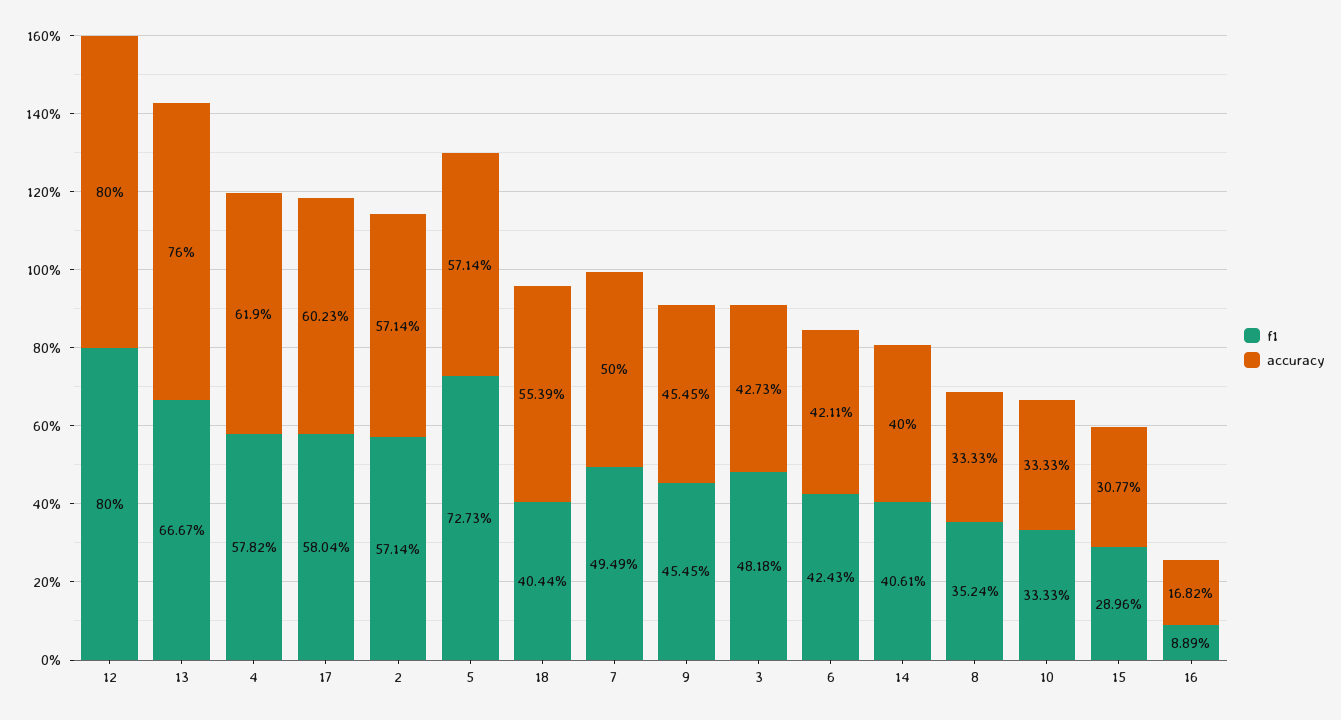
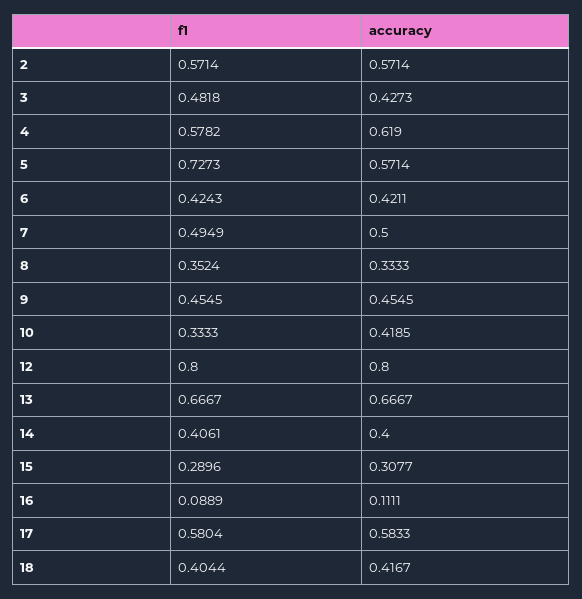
accuracy, 13: 0.76 -> 0.6667
accuracy, 17: 0.6023 -> 0.5833
accuracy, 18: 0.5539 -> 0.4167
accuracy, 10: 0.3333 -> 0.4185
accuracy, 16: 0.1682 -> 0.1111

